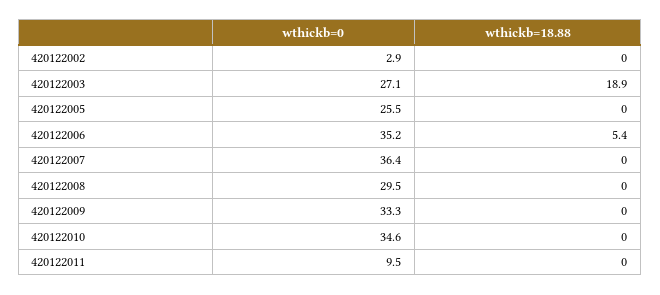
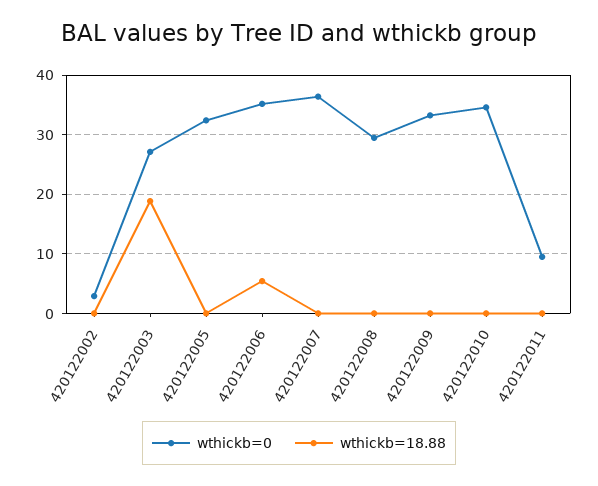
wthickb=0, 420122005: 25.5 -> 32

